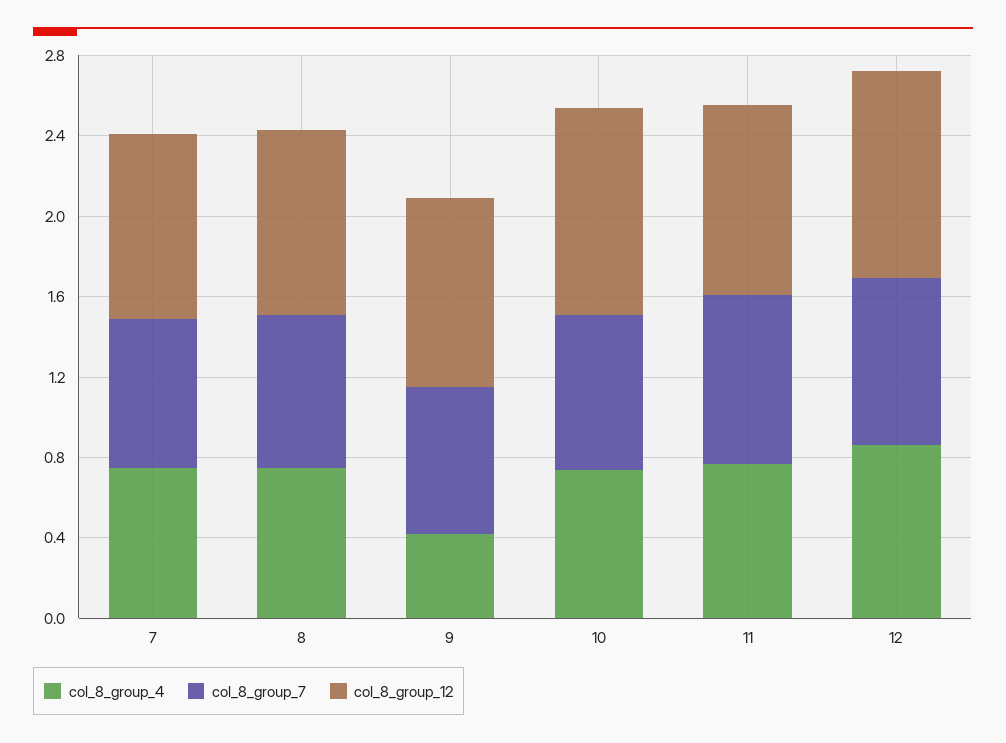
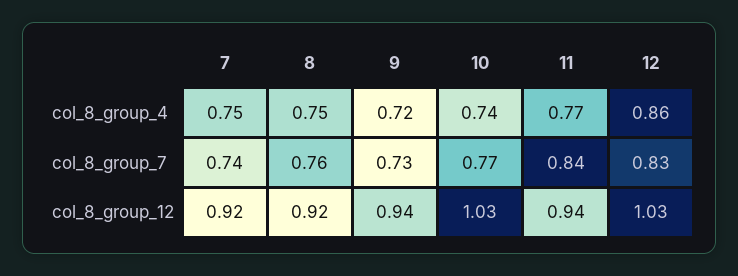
col_8_group_4, 9: 0.4 -> 0.72

